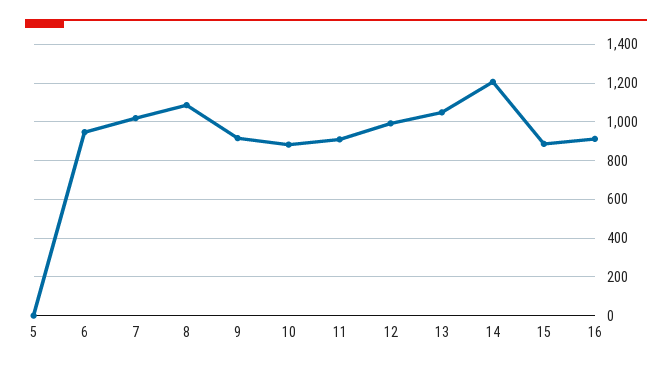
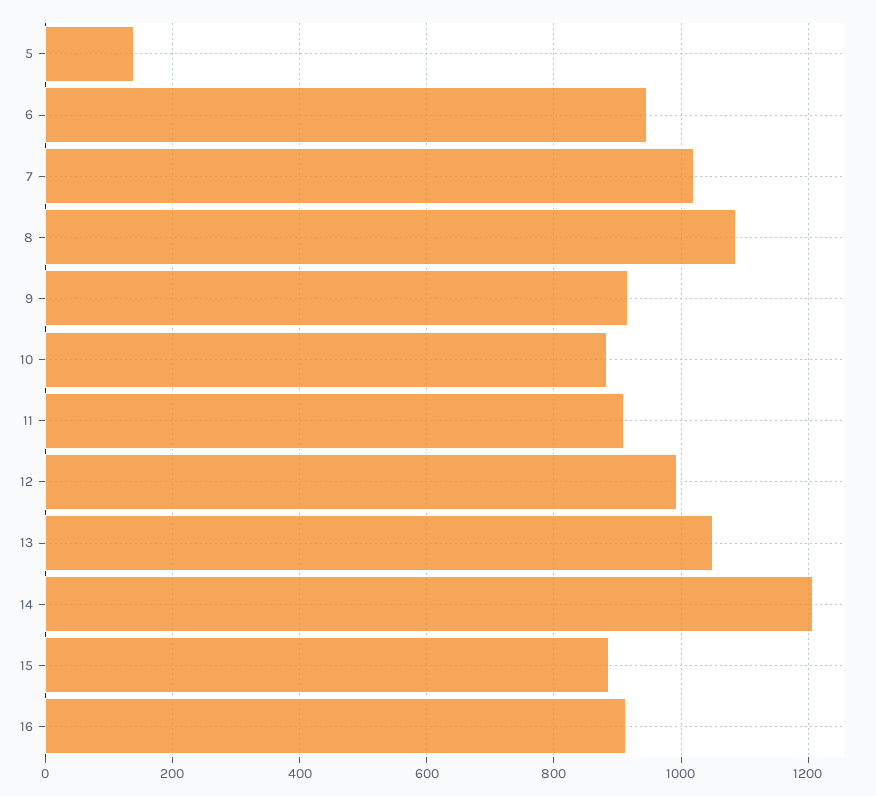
5: 0 -> 140

